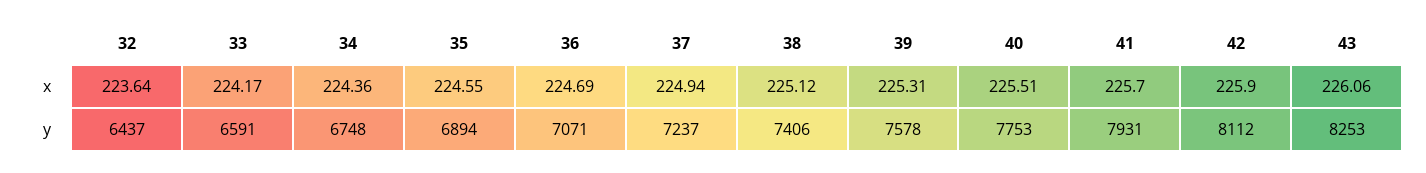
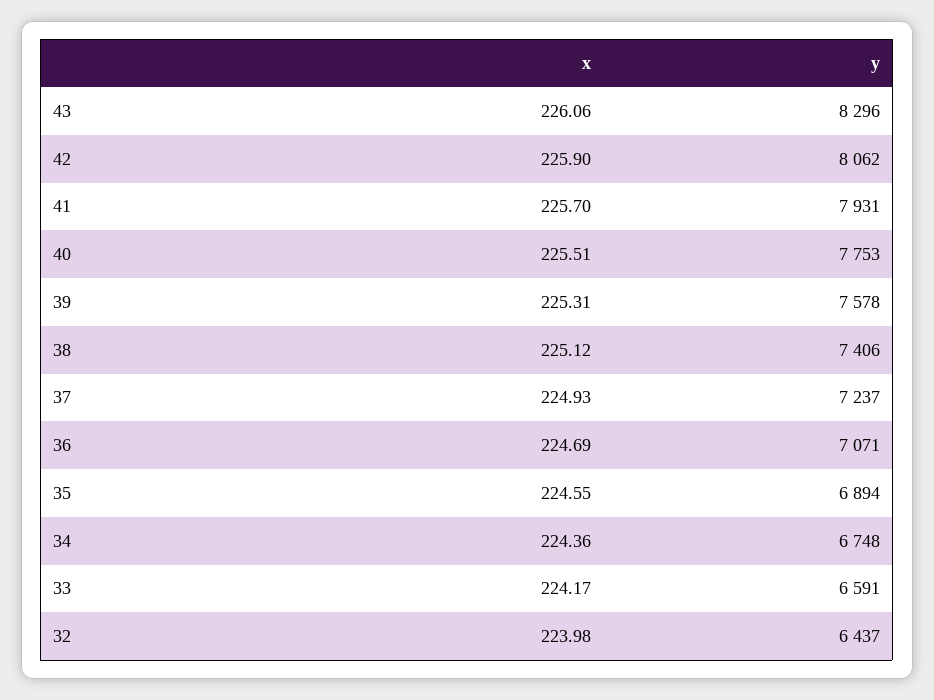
32, x: 223.64 -> 223.98
37, x: 224.94 -> 224.93
42, y: 8112 -> 8062
43, y: 8253 -> 8296

